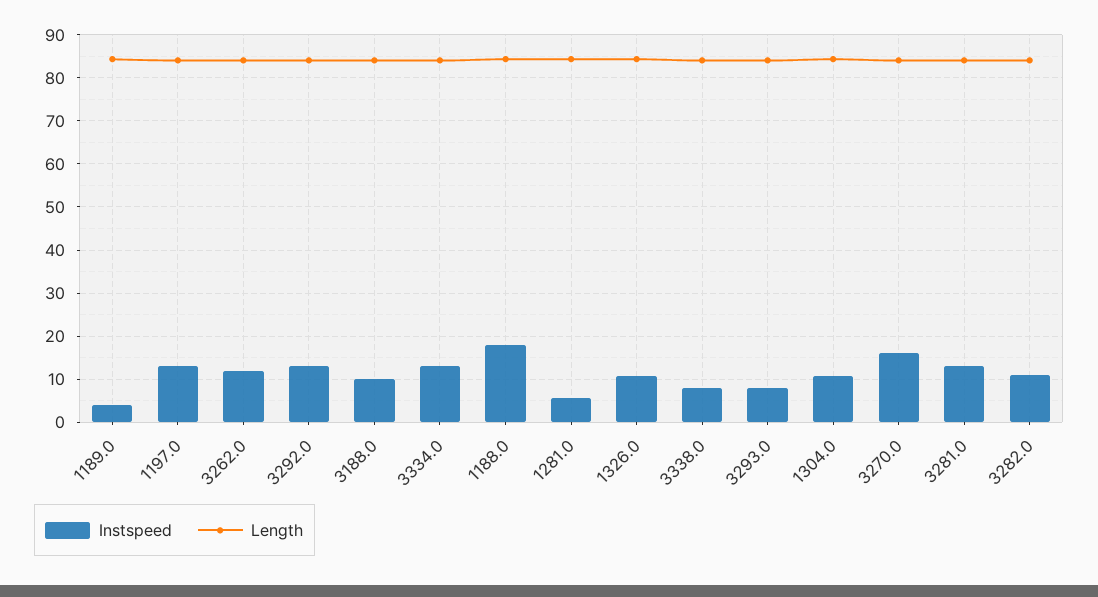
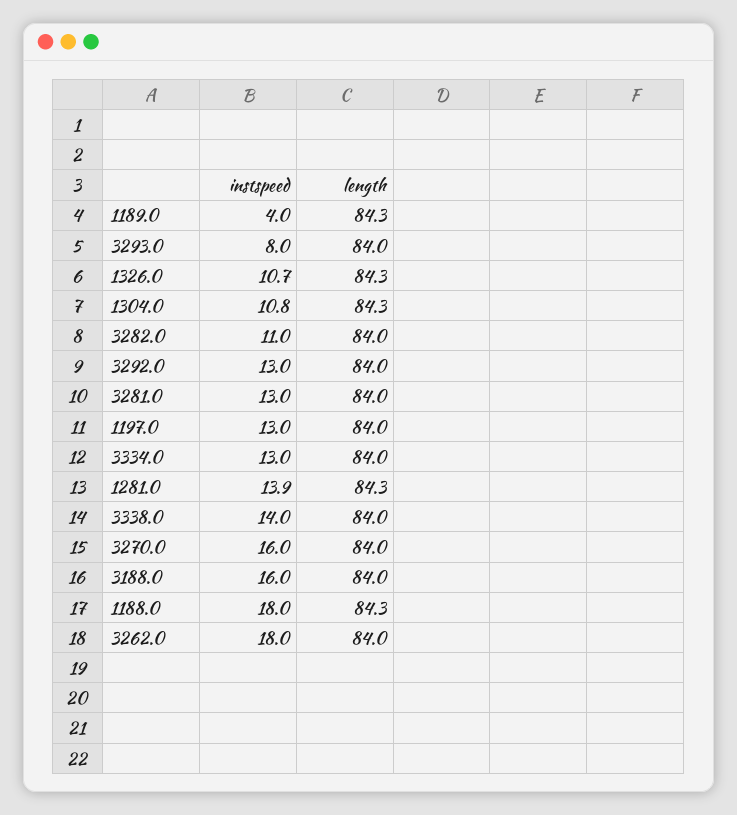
Instspeed, 3262.0: 12 -> 18
Instspeed, 3188.0: 10 -> 16
Instspeed, 1281.0: 6 -> 13.9
Instspeed, 3338.0: 8 -> 14

